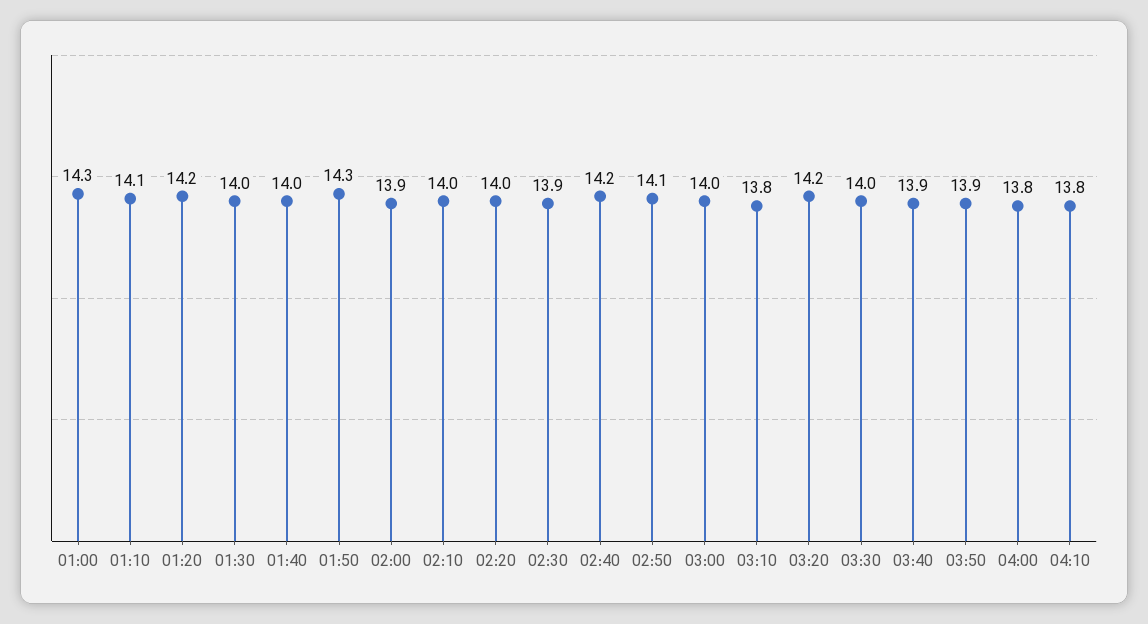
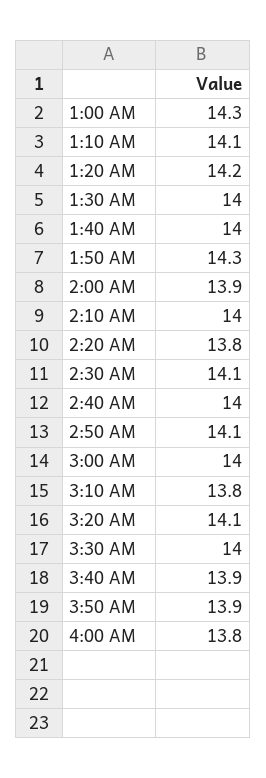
02:20: 14 -> 13.8
02:30: 13.9 -> 14.1
02:40: 14.2 -> 14
03:20: 14.2 -> 14.1
04:10: 13.8 -> none

